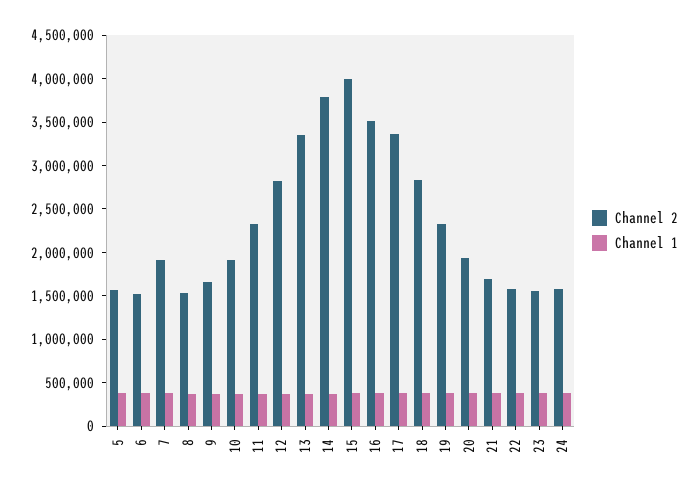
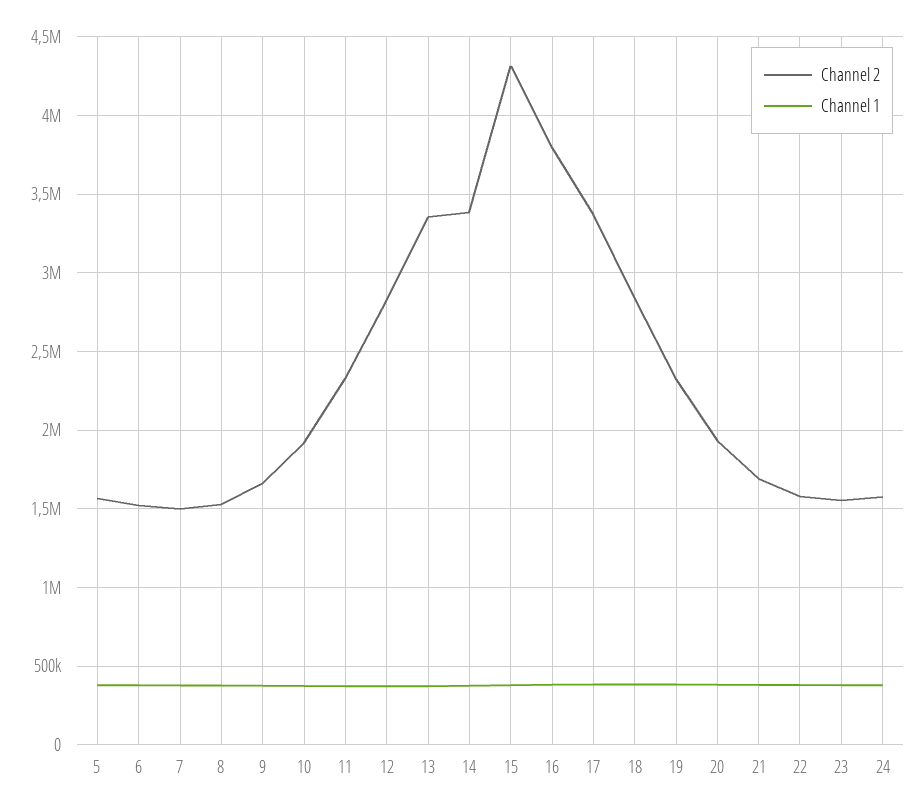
Channel 2, 7: 1900000 -> 1500000
Channel 2, 14: 3800000 -> 3400000
Channel 2, 15: 4000000 -> 4300000
Channel 2, 16: 3500000 -> 3800000

